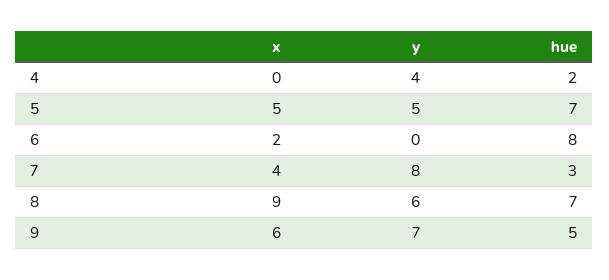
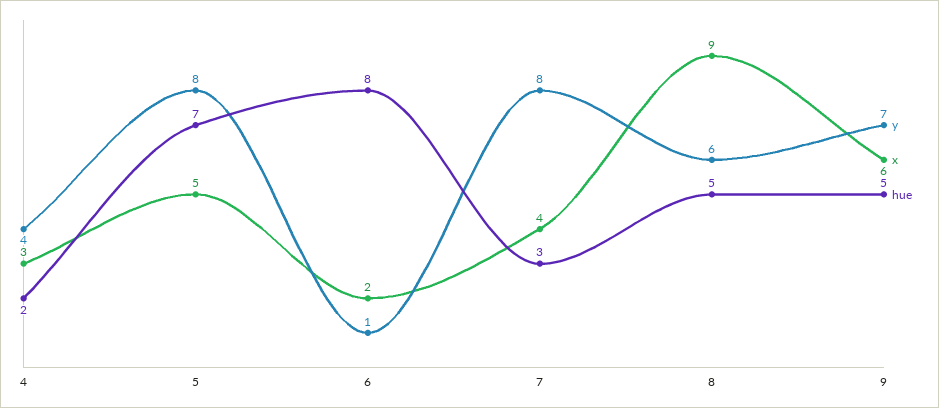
x, 4: 0 -> 3
y, 5: 5 -> 8
y, 6: 0 -> 1
hue, 8: 7 -> 5

